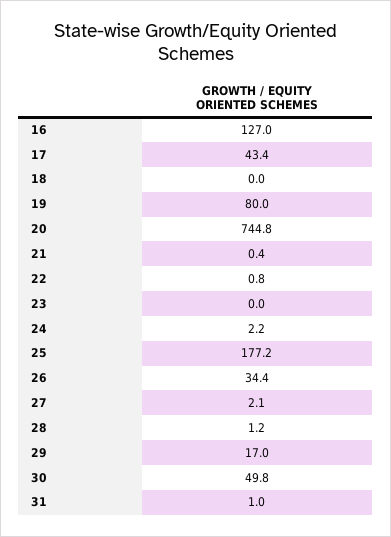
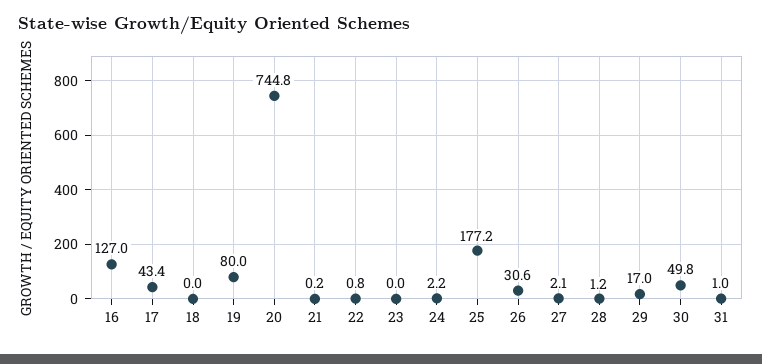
21: 0.4 -> 0.2
26: 34.4 -> 30.6

